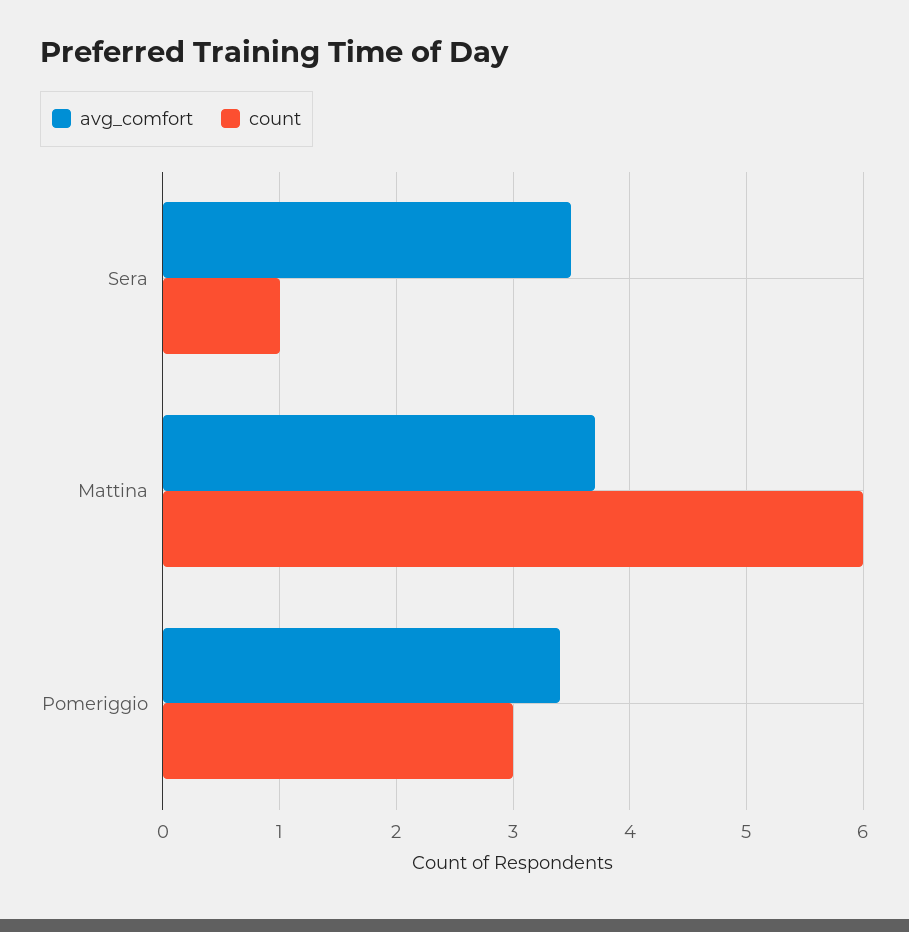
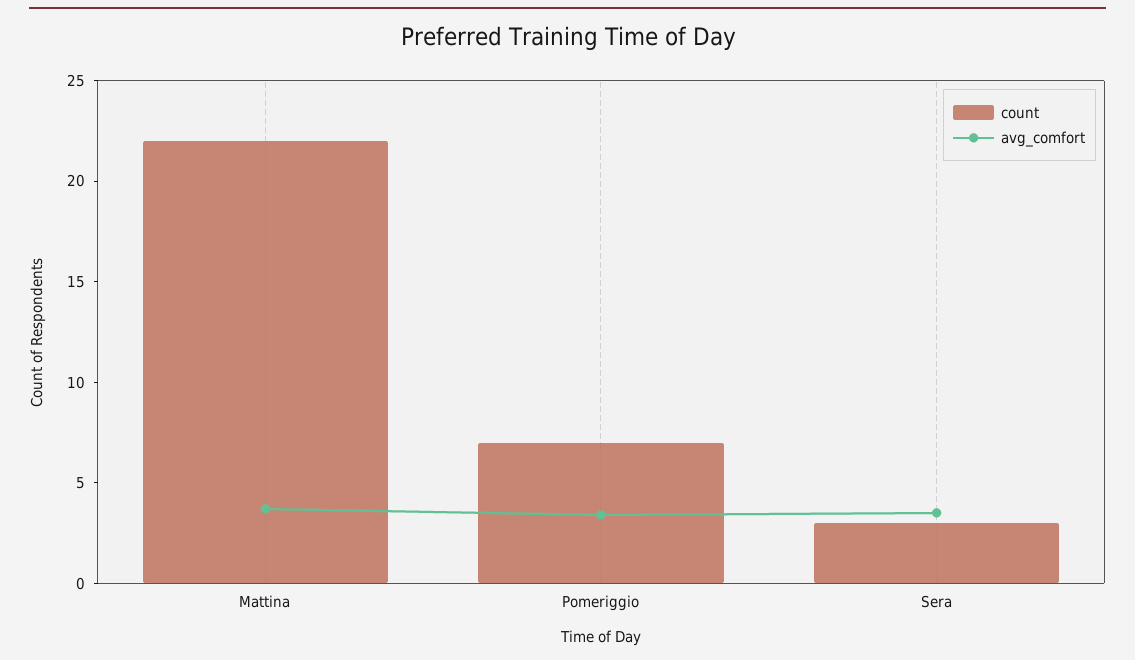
count, Sera: 1 -> 3
count, Mattina: 6 -> 22
count, Pomeriggio: 3 -> 7

